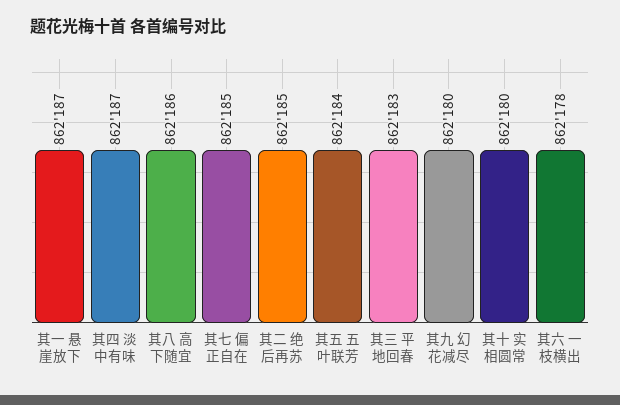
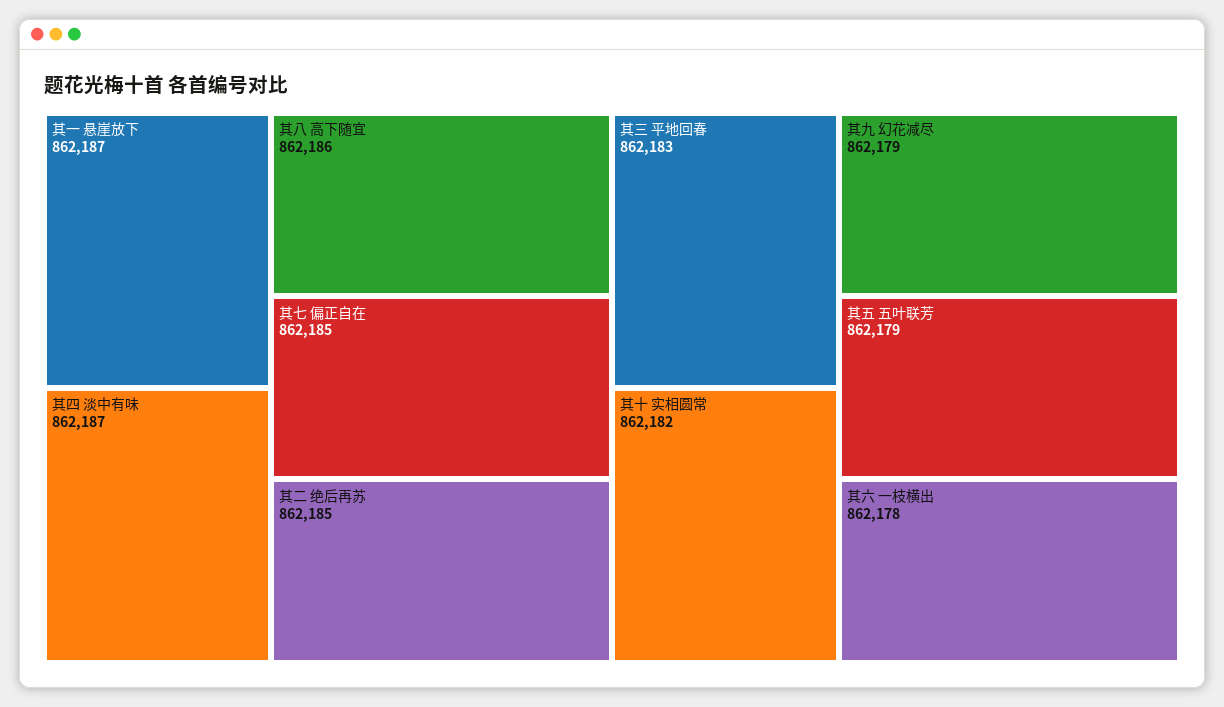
其五 五叶联芳: 862184 -> 862179
其九 幻花减尽: 862180 -> 862179
其十 实相圆常: 862180 -> 862182

